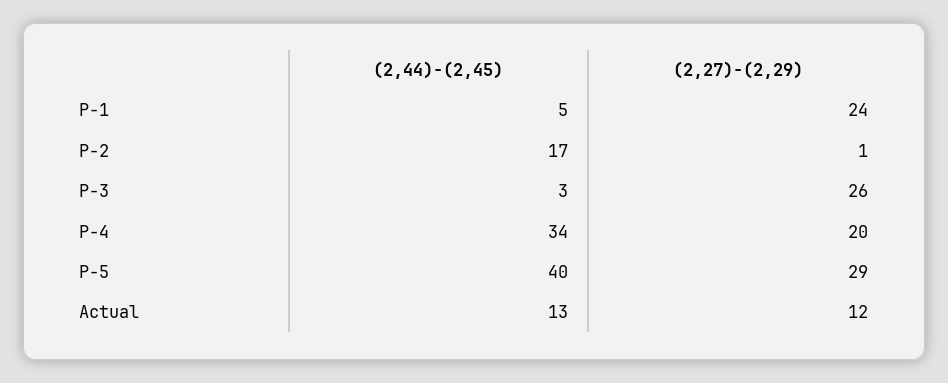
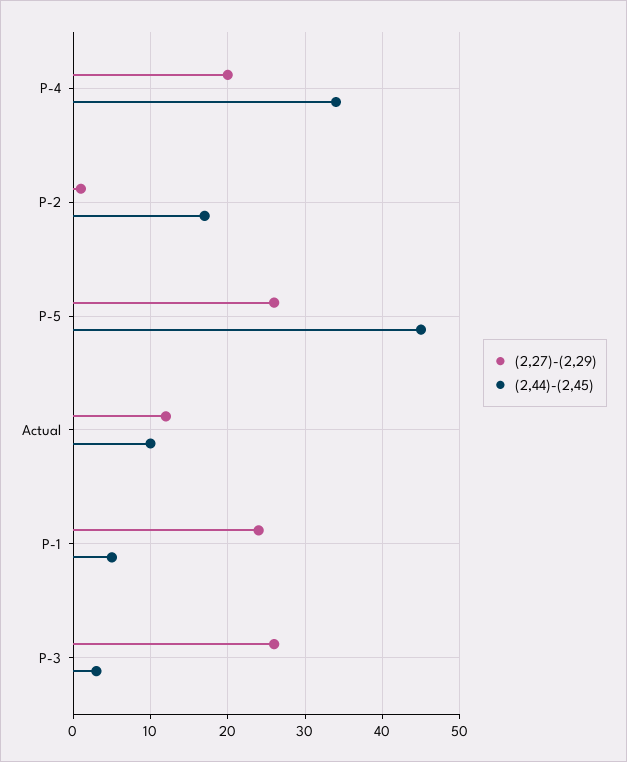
(2,44)-(2,45), P-5: 40 -> 45
(2,27)-(2,29), P-5: 29 -> 26
(2,44)-(2,45), Actual: 13 -> 10

